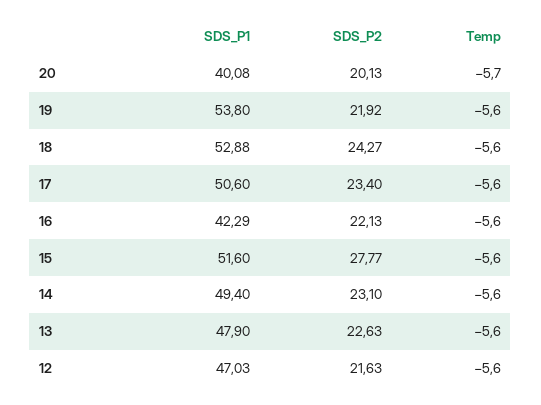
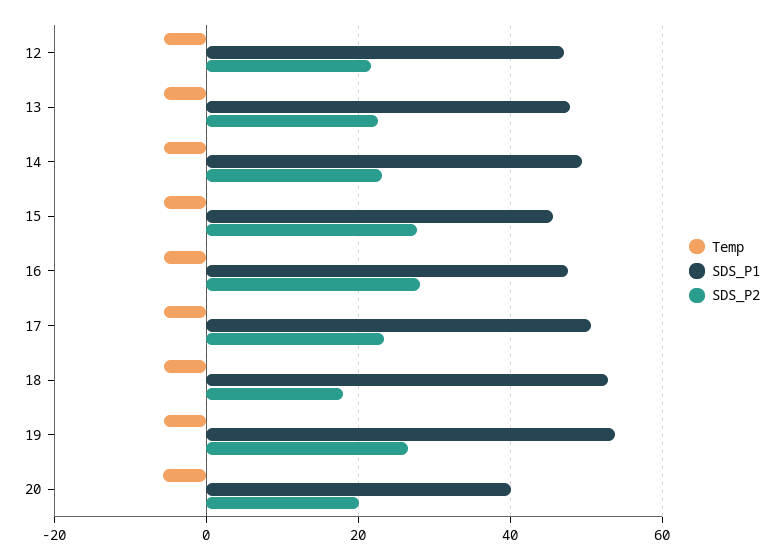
SDS_P2, 19: 21.92 -> 26
SDS_P2, 18: 24.27 -> 18
SDS_P1, 16: 42.29 -> 48
SDS_P2, 16: 22.13 -> 28
SDS_P1, 15: 51.6 -> 46

